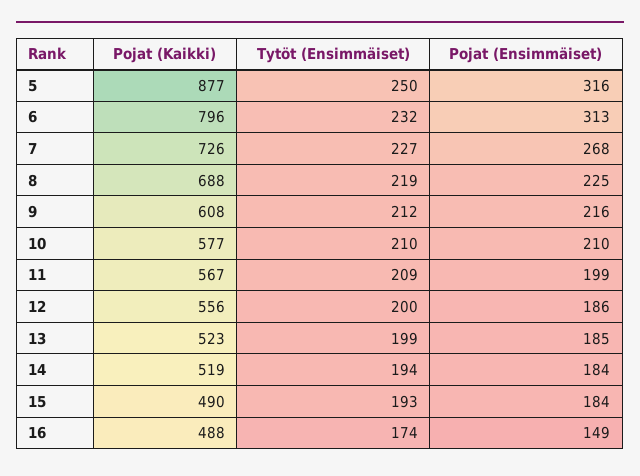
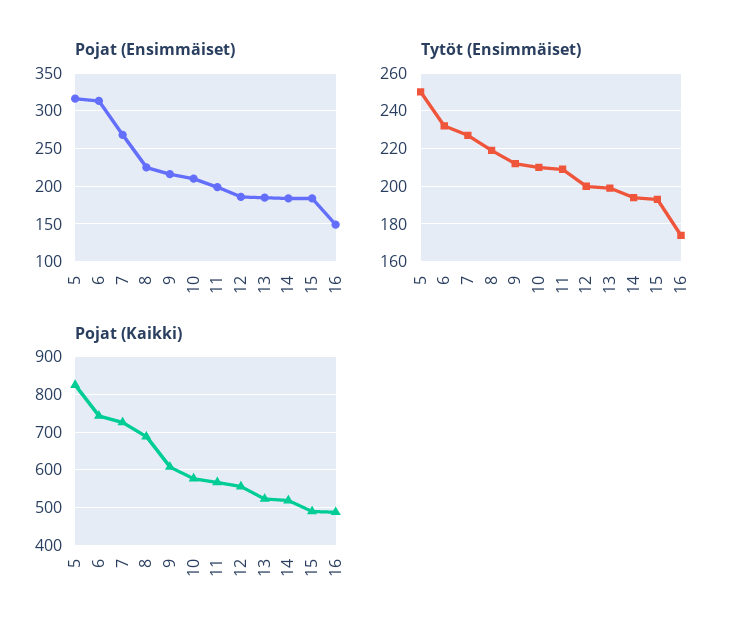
Pojat (Kaikki), 5: 877 -> 820
Pojat (Kaikki), 6: 796 -> 740

